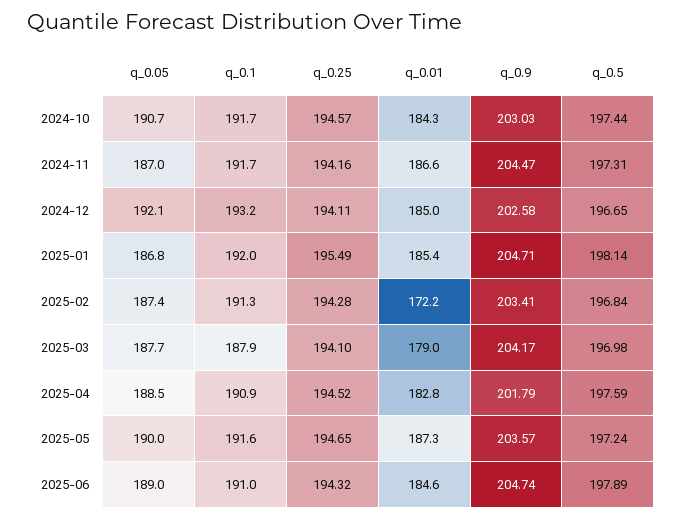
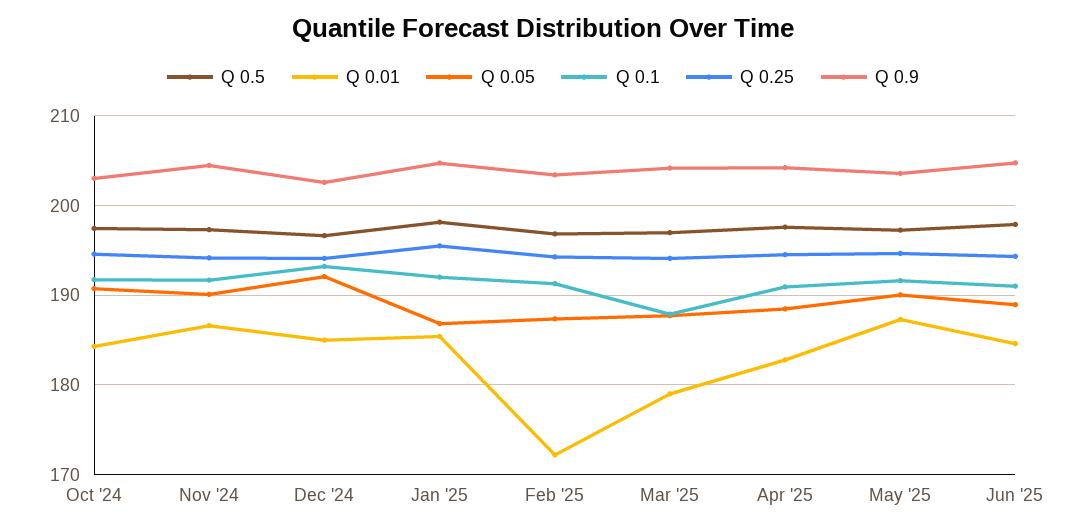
q_0.05, 2024-11: 187 -> 190
q_0.9, 2025-04: 201.79 -> 204

